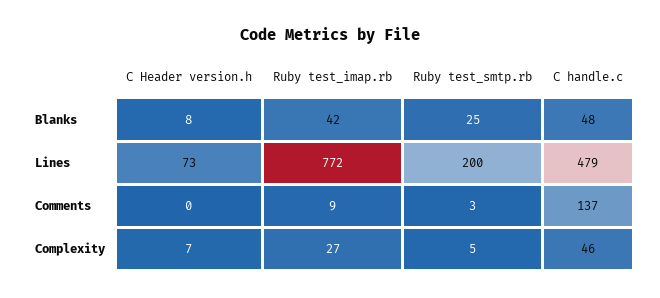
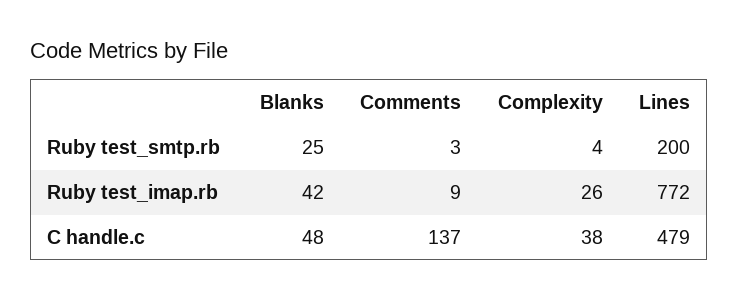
C Header version.h, Blanks: 8 -> none
C Header version.h, Lines: 73 -> none
C Header version.h, Comments: 0 -> none
C Header version.h, Complexity: 7 -> none
Ruby test_imap.rb, Complexity: 27 -> 26
Ruby test_smtp.rb, Complexity: 5 -> 4
C handle.c, Complexity: 46 -> 38

